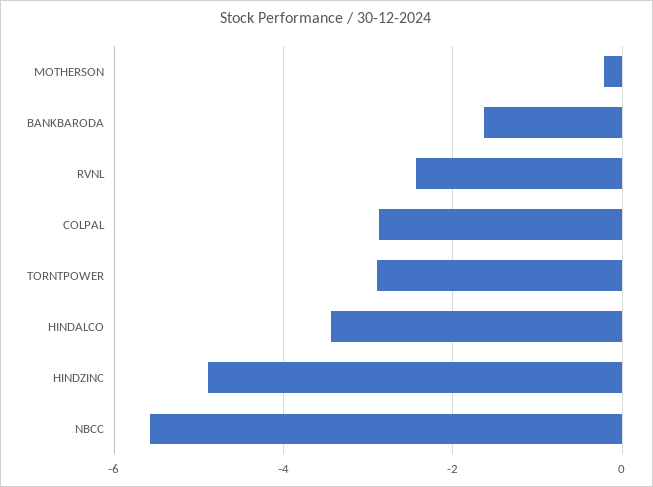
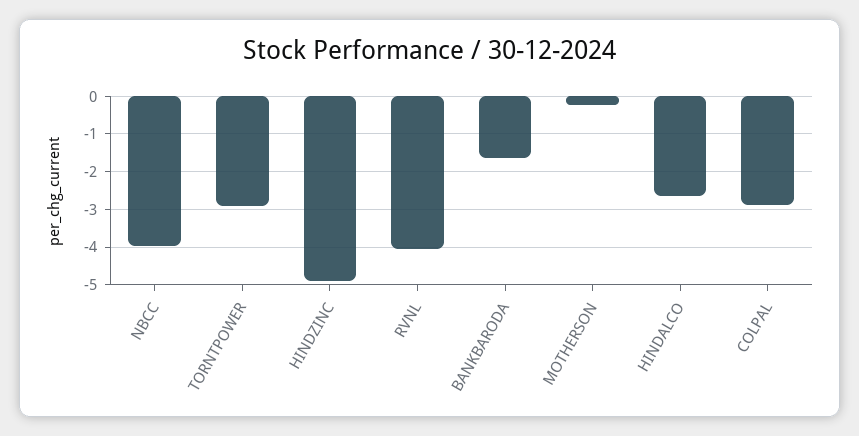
RVNL: -2.4 -> -4
HINDALCO: -3.4 -> -2.6
NBCC: -5.6 -> -4

